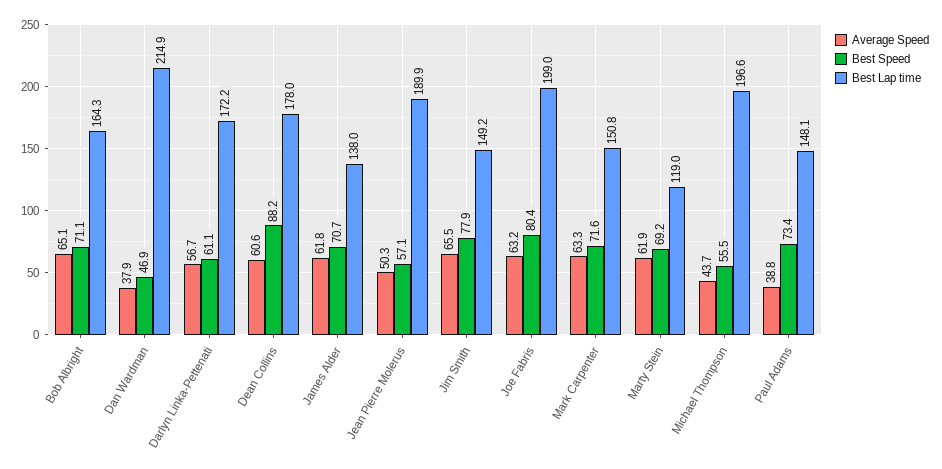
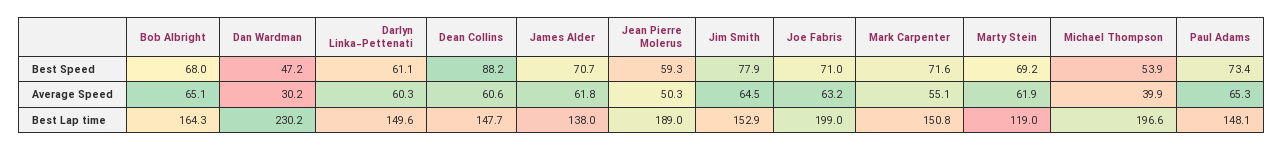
Best Speed, Bob Albright: 71.1 -> 68
Average Speed, Dan Wardman: 37.9 -> 30.2
Best Speed, Dan Wardman: 46.9 -> 47.2
Best Lap time, Dan Wardman: 214.9 -> 230.2
Average Speed, Darlyn Linka-Pettenati: 56.7 -> 60.3
Best Lap time, Darlyn Linka-Pettenati: 172.2 -> 149.6
Best Lap time, Dean Collins: 178 -> 147.7
Best Speed, Jean Pierre Molerus: 57.1 -> 59.3
Best Lap time, Jean Pierre Molerus: 189.9 -> 189
Average Speed, Jim Smith: 65.5 -> 64.5
Best Lap time, Jim Smith: 149.2 -> 152.9
Best Speed, Joe Fabris: 80.4 -> 71
Average Speed, Mark Carpenter: 63.3 -> 55.1
Average Speed, Michael Thompson: 43.7 -> 39.9
Best Speed, Michael Thompson: 55.5 -> 53.9
Average Speed, Paul Adams: 38.8 -> 65.3

